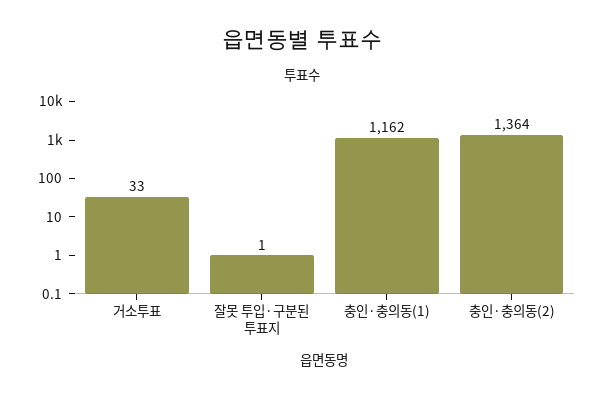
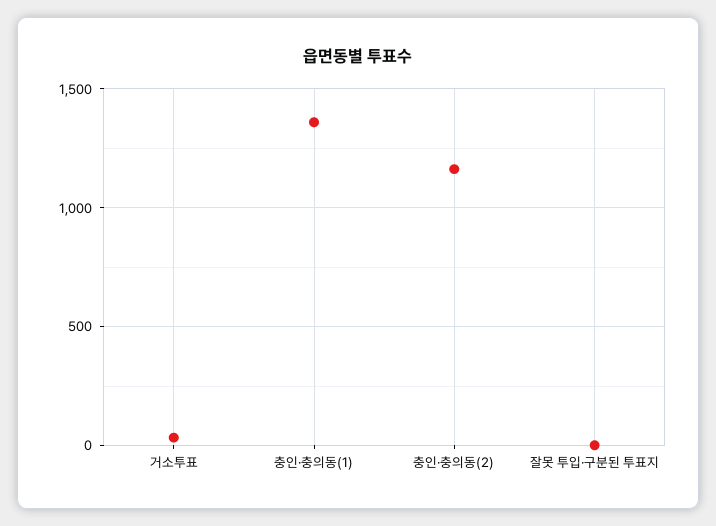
충인·충의동(1): 1162 -> 1350
충인·충의동(2): 1364 -> 1150

